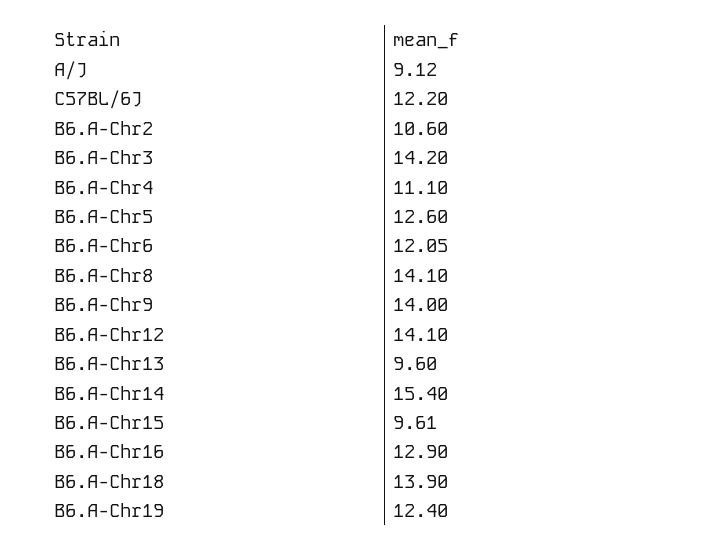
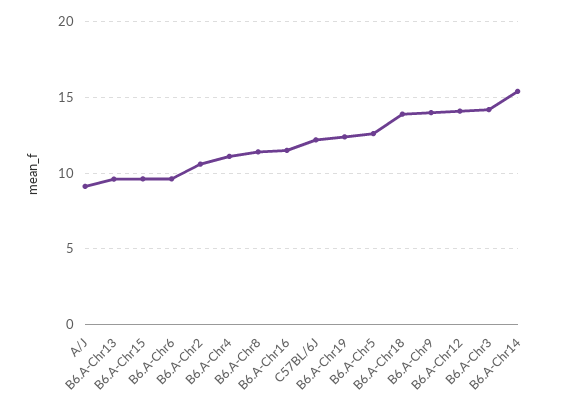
B6.A-Chr6: 12.05 -> 9.5
B6.A-Chr8: 14.1 -> 11.5
B6.A-Chr16: 12.9 -> 11.5

